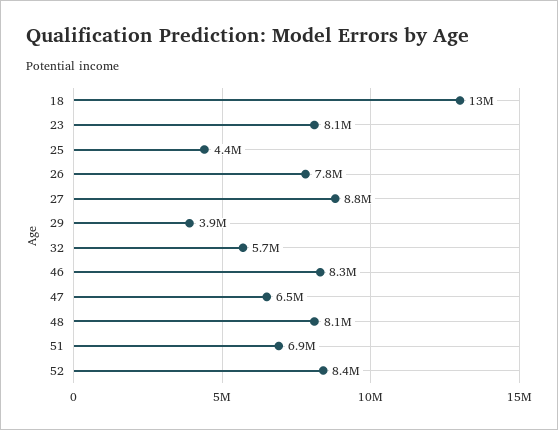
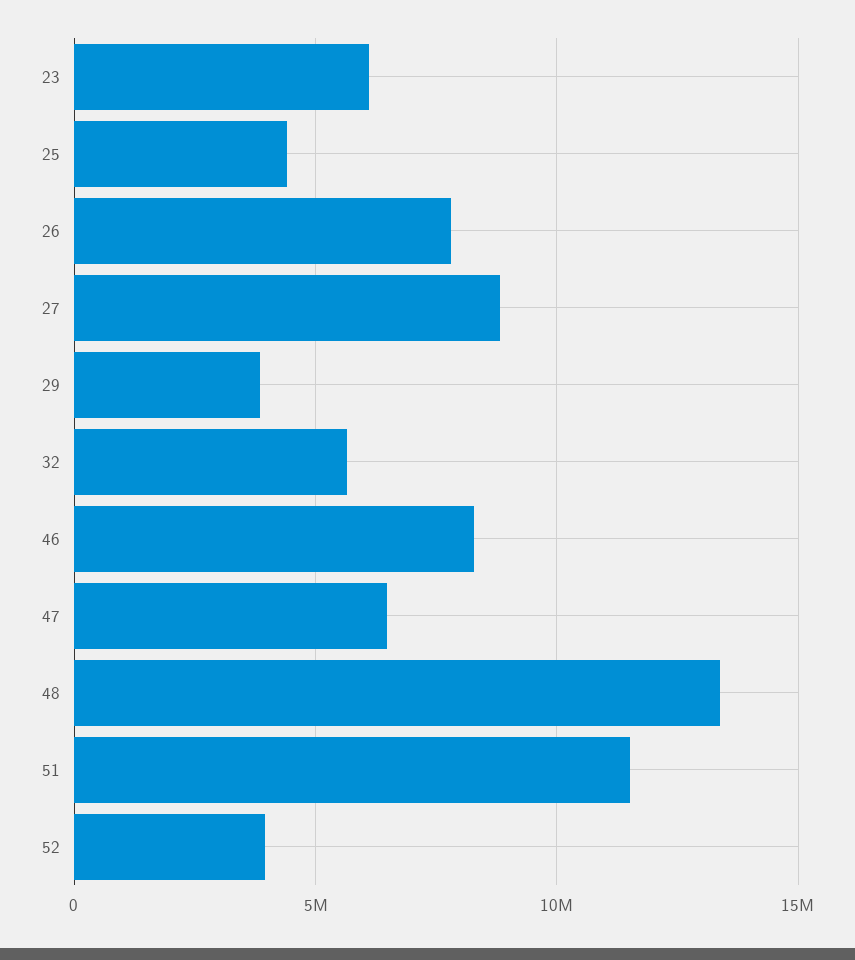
18: 13000000 -> none
23: 8100000 -> 6000000
48: 8100000 -> 13500000
51: 6900000 -> 11500000
52: 8400000 -> 4000000

